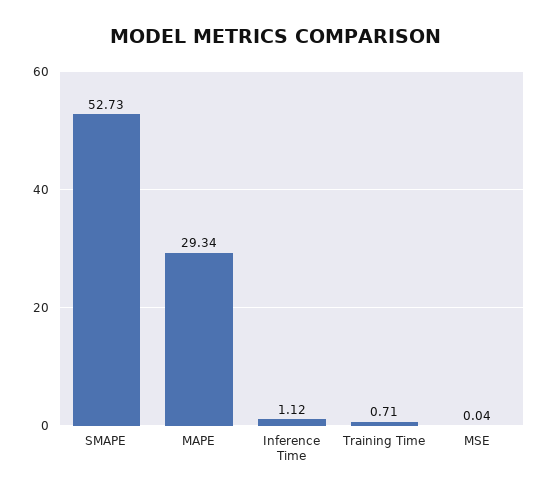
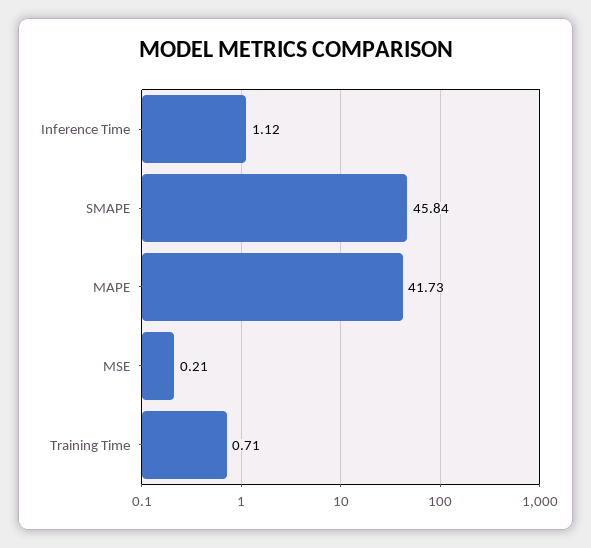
SMAPE: 52.73 -> 45.84
MAPE: 29.34 -> 41.73
MSE: 0.04 -> 0.21

